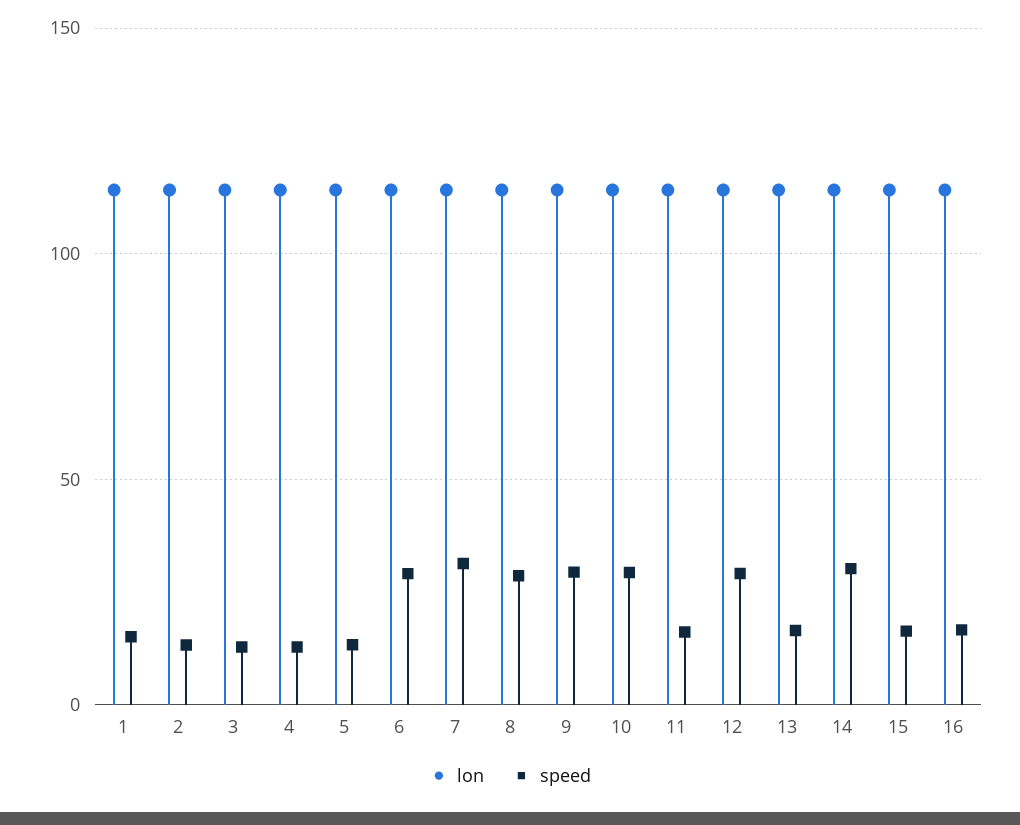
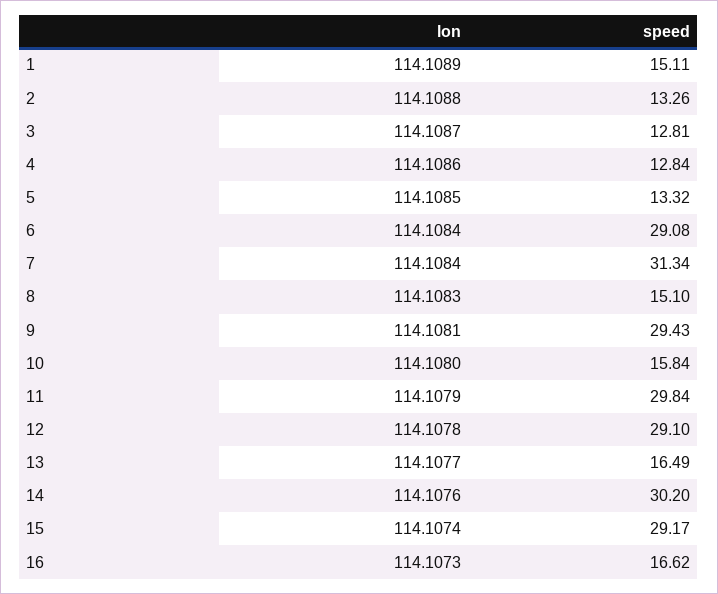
speed, 8: 30 -> 15.1
speed, 10: 30 -> 15.84
speed, 11: 15 -> 29.84
speed, 15: 15 -> 29.17

